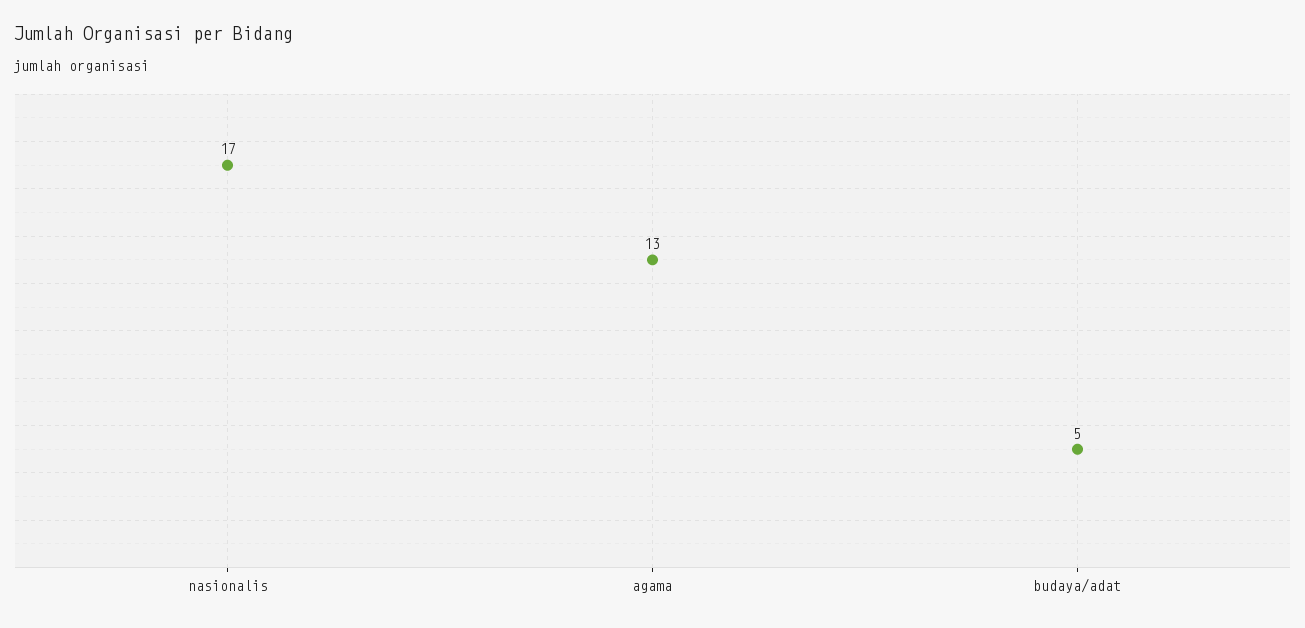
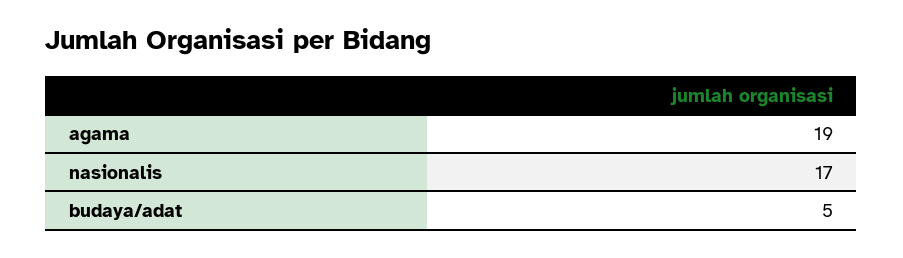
agama: 13 -> 19

